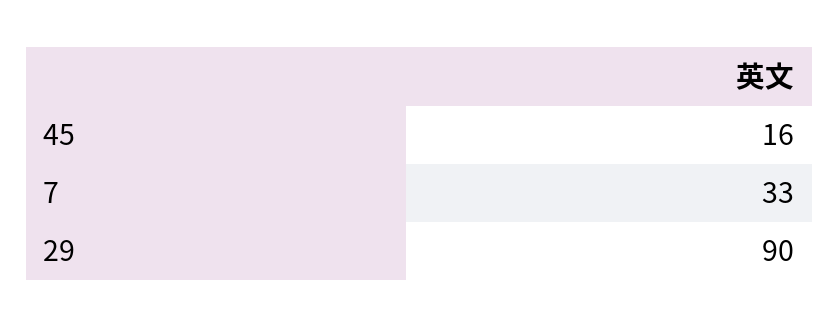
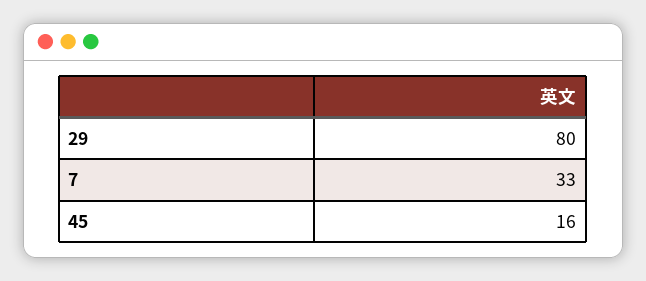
29: 90 -> 80

